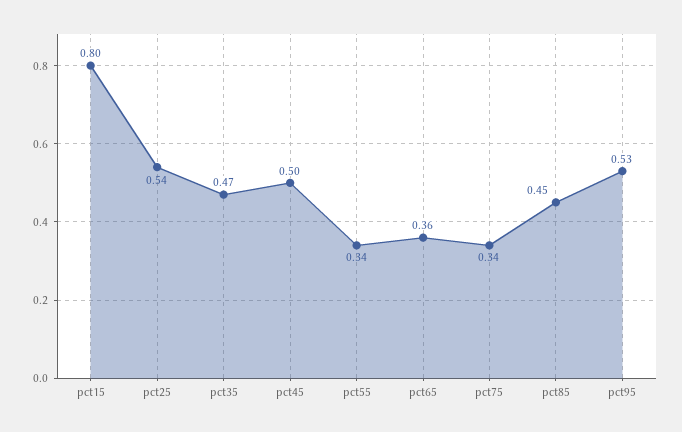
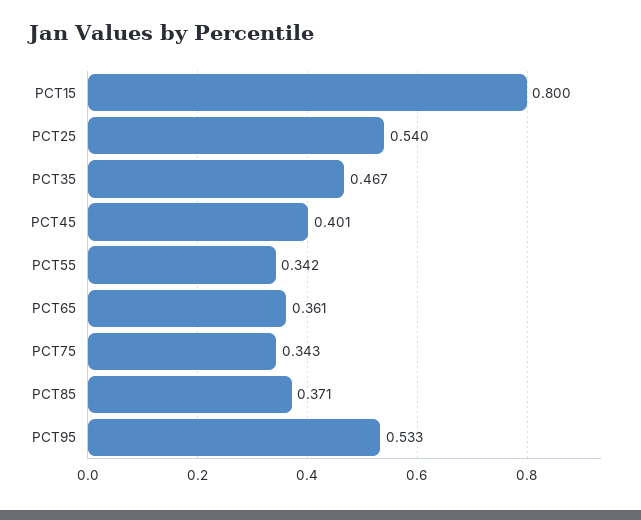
pct45: 0.5 -> 0.401
pct85: 0.45 -> 0.371

